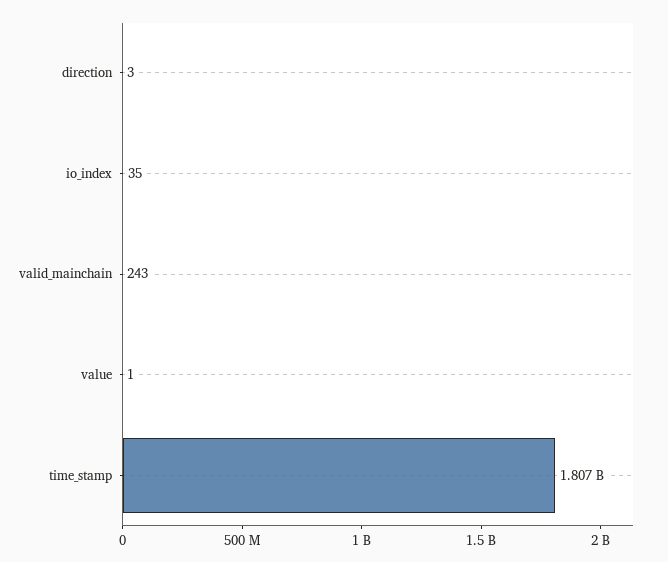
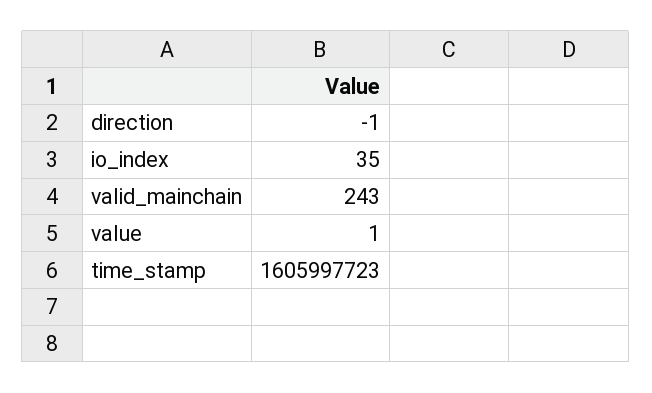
direction: 3 -> -1
time_stamp: 1807000000 -> 1605997723

